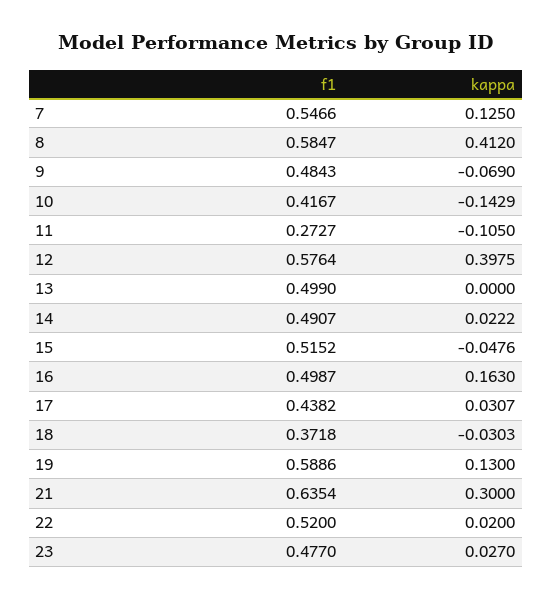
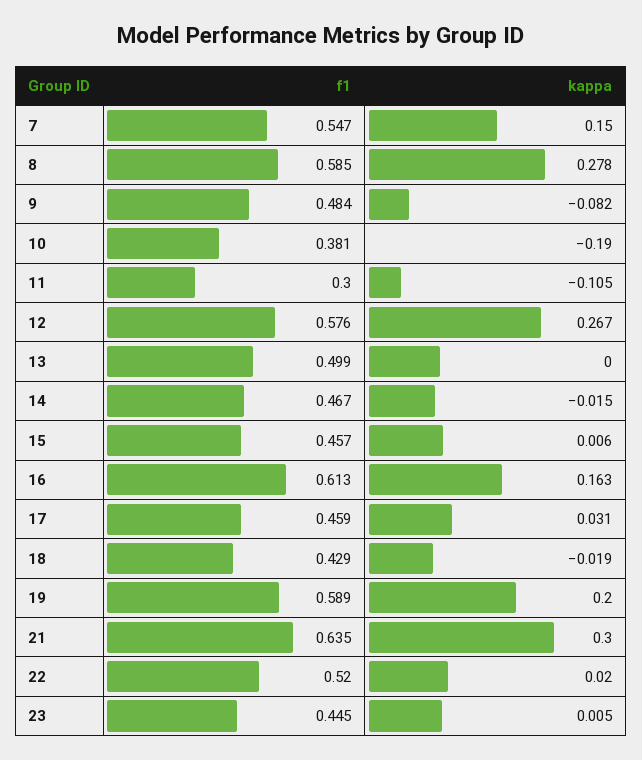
kappa, 7: 0.125 -> 0.15
kappa, 8: 0.412 -> 0.278
kappa, 9: -0.069 -> -0.082
f1, 10: 0.4167 -> 0.381
kappa, 10: -0.1429 -> -0.19
f1, 11: 0.2727 -> 0.3
kappa, 12: 0.3975 -> 0.267
f1, 14: 0.4907 -> 0.467
kappa, 14: 0.0222 -> -0.015
f1, 15: 0.5152 -> 0.457
kappa, 15: -0.0476 -> 0.006
f1, 16: 0.4987 -> 0.613
f1, 17: 0.4382 -> 0.459
f1, 18: 0.3718 -> 0.429
kappa, 18: -0.0303 -> -0.019
kappa, 19: 0.13 -> 0.2
f1, 23: 0.477 -> 0.445
kappa, 23: 0.027 -> 0.005

